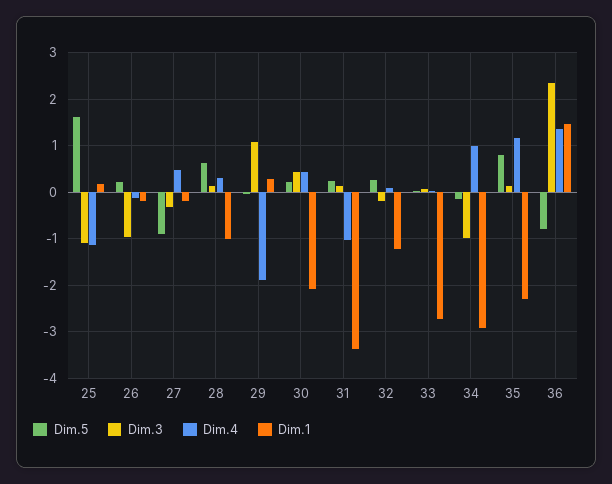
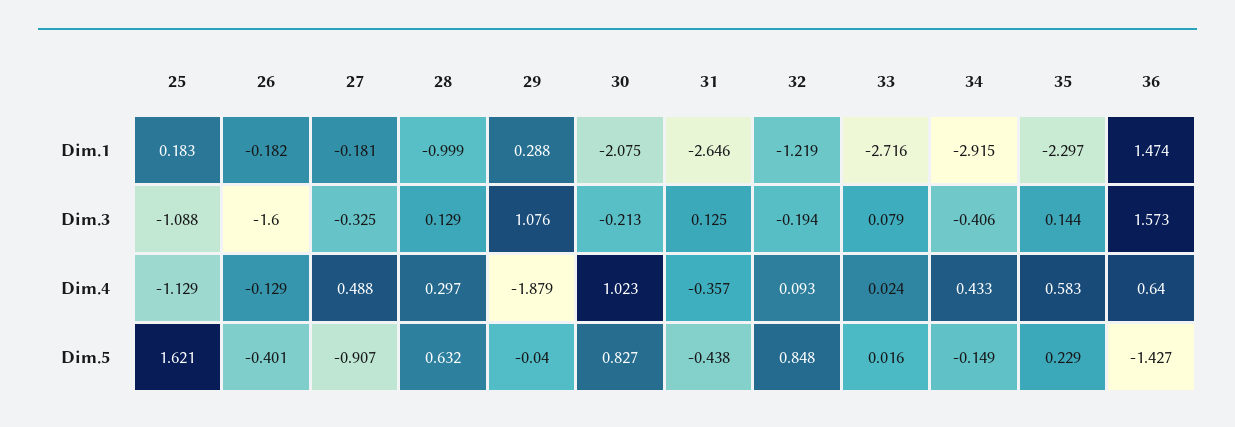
Dim.5, 26: 0.2 -> -0.401
Dim.3, 26: -1 -> -1.6
Dim.5, 30: 0.2 -> 0.827
Dim.3, 30: 0.4 -> -0.213
Dim.4, 30: 0.4 -> 1.023
Dim.5, 31: 0.2 -> -0.438
Dim.4, 31: -1 -> -0.357
Dim.1, 31: -3.4 -> -2.646
Dim.5, 32: 0.2 -> 0.848
Dim.3, 34: -1 -> -0.406
Dim.4, 34: 1 -> 0.433
Dim.5, 35: 0.8 -> 0.229
Dim.4, 35: 1.2 -> 0.583
Dim.5, 36: -0.8 -> -1.427
Dim.3, 36: 2.4 -> 1.573
Dim.4, 36: 1.4 -> 0.64

